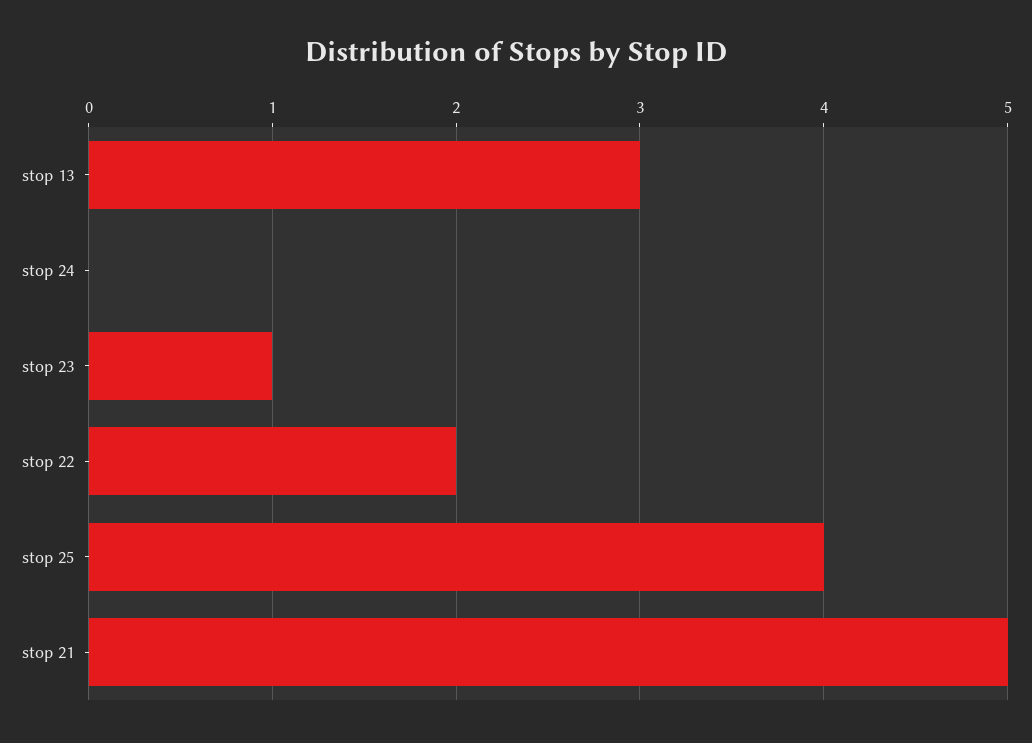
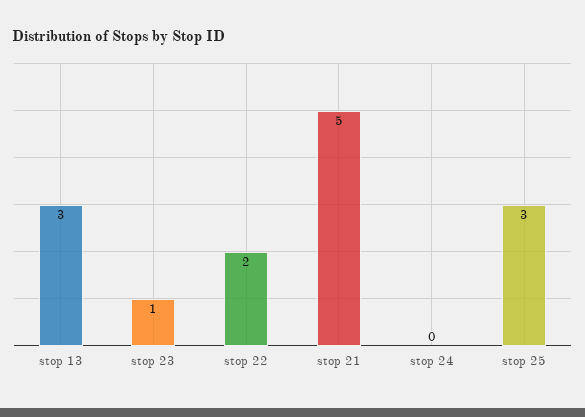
stop 25: 4 -> 3

